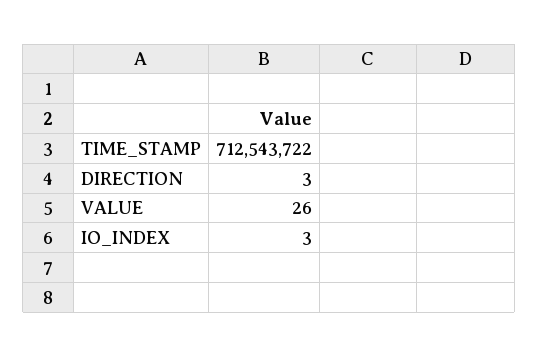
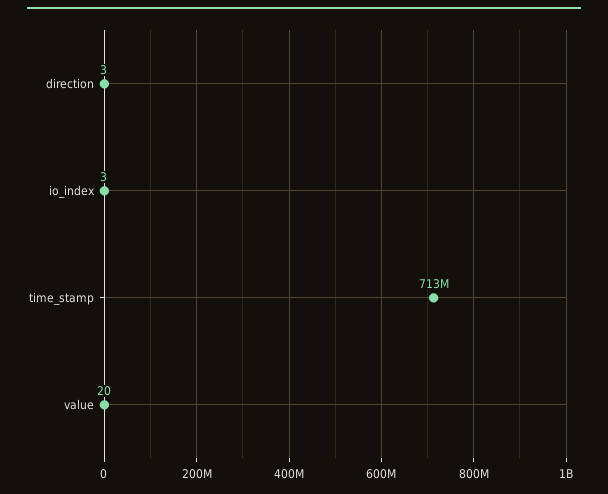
VALUE: 26 -> 20

